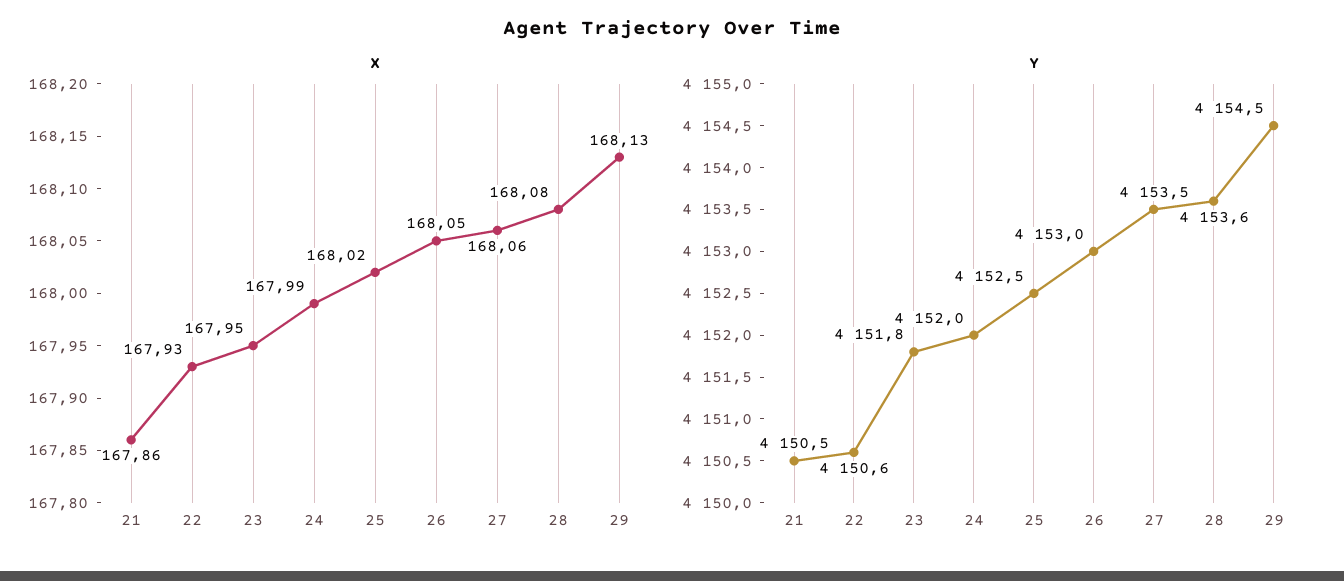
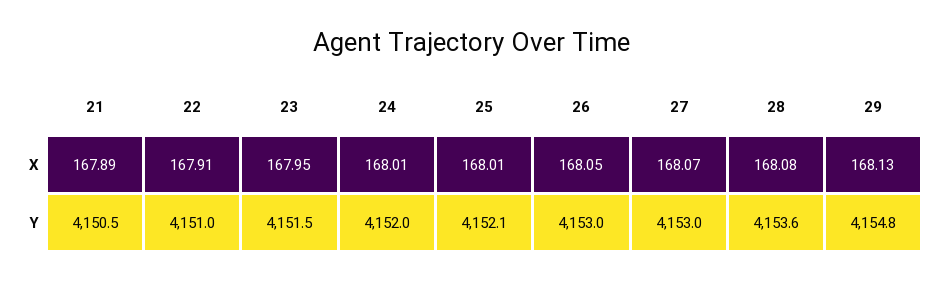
X, 21: 167.86 -> 167.89
X, 22: 167.93 -> 167.91
X, 24: 167.99 -> 168.01
X, 25: 168.02 -> 168.01
X, 27: 168.06 -> 168.07
Y, 22: 4150.6 -> 4151
Y, 23: 4151.8 -> 4151.5
Y, 25: 4152.5 -> 4152.1
Y, 27: 4153.5 -> 4153
Y, 29: 4154.5 -> 4154.8

